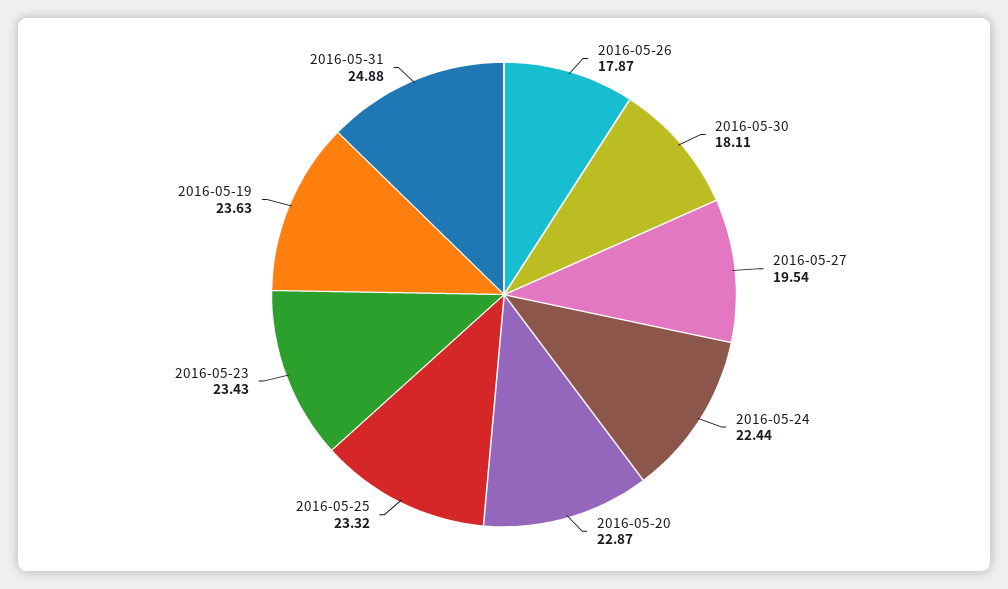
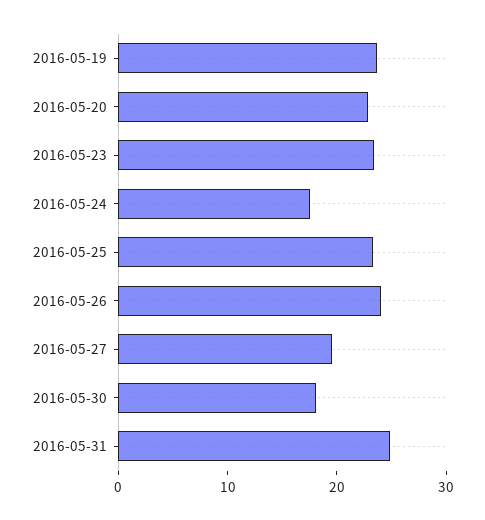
2016-05-26: 17.87 -> 24
2016-05-24: 22.44 -> 18

